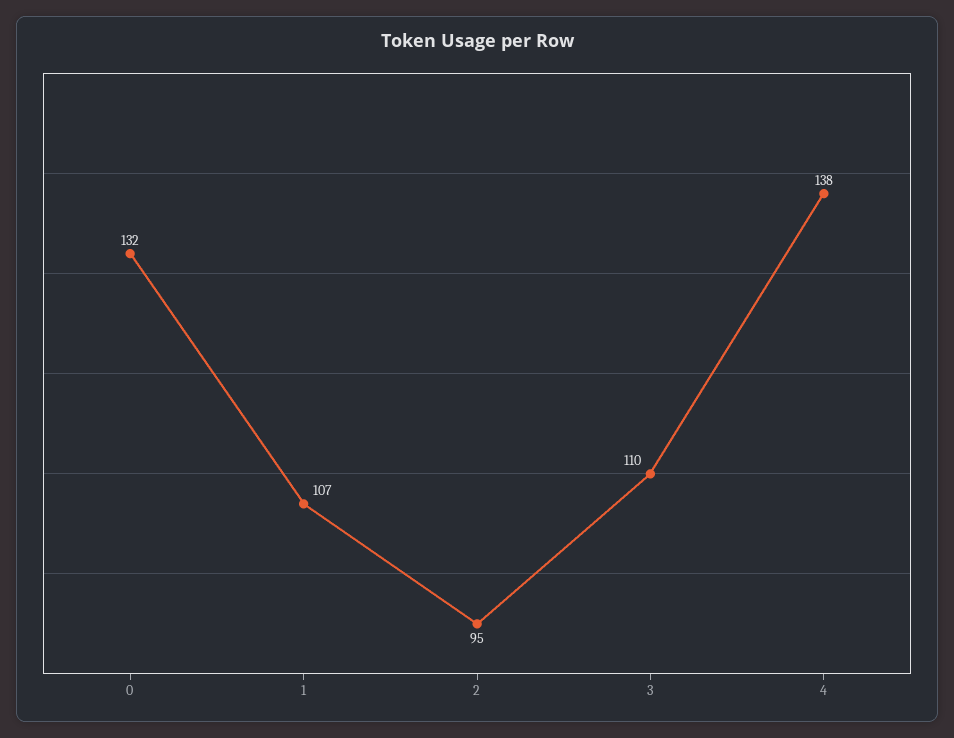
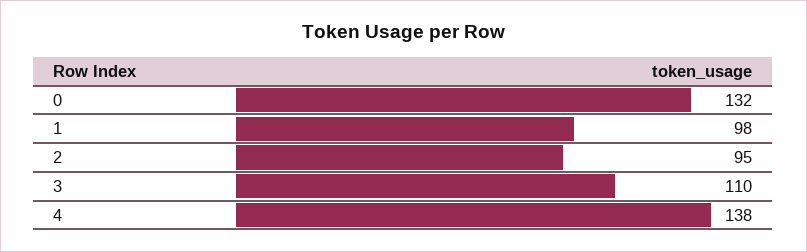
1: 107 -> 98

